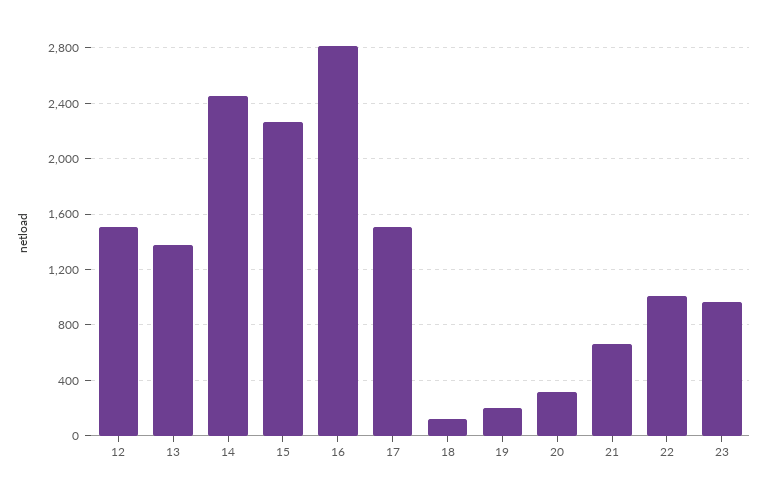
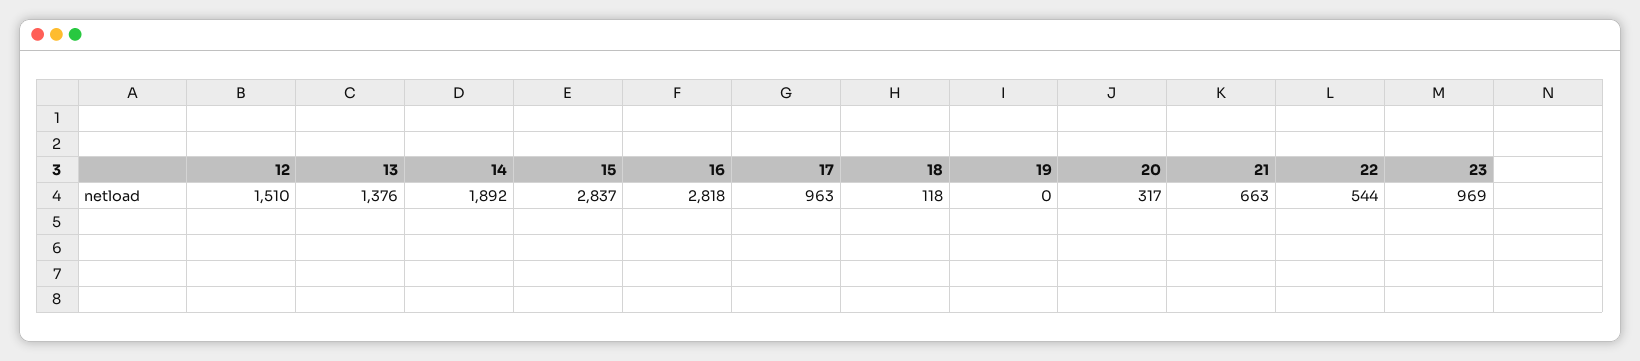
14: 2450 -> 1892
15: 2250 -> 2837
17: 1500 -> 963
19: 200 -> 0
22: 1000 -> 544

